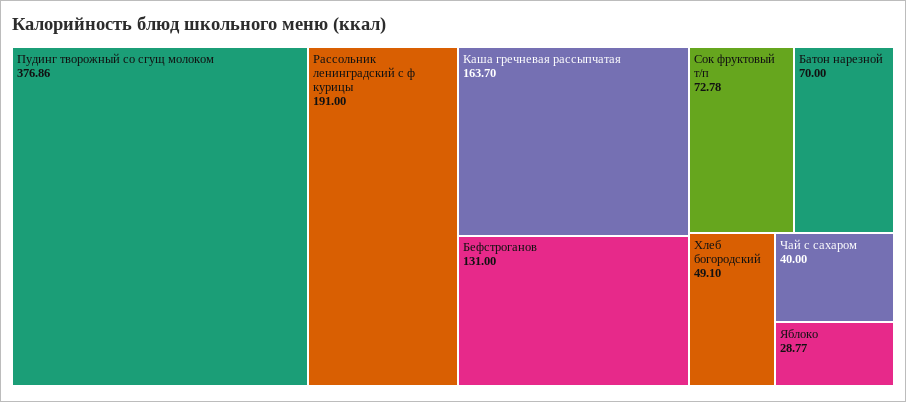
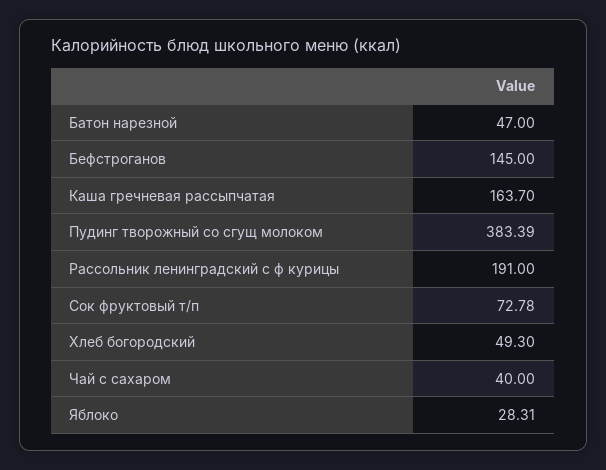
Пудинг творожный со сгущ молоком: 376.86 -> 383.39
Бефстроганов: 131 -> 145
Батон нарезной: 70 -> 47
Хлеб богородский: 49.1 -> 49.3
Яблоко: 28.77 -> 28.31

